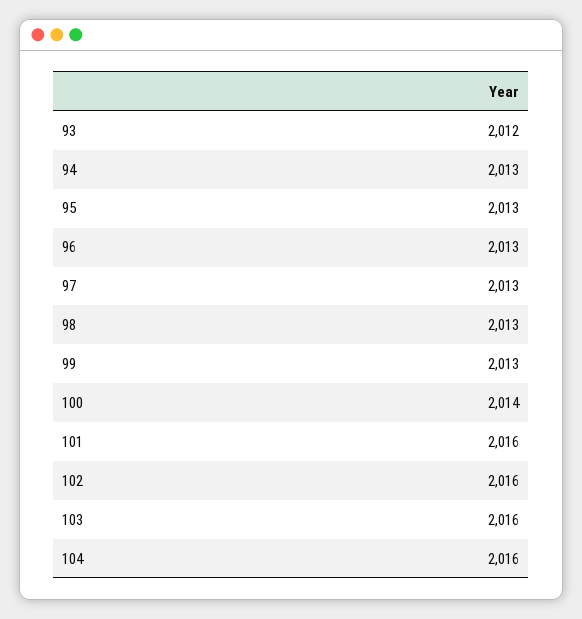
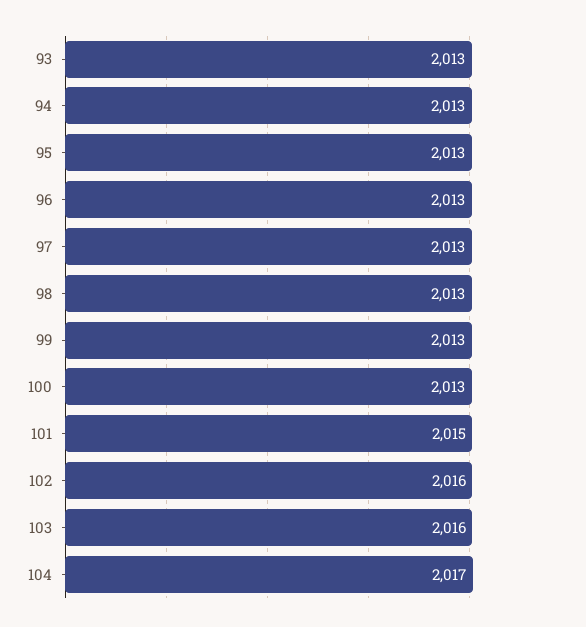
93: 2012 -> 2013
100: 2014 -> 2013
101: 2016 -> 2015
104: 2016 -> 2017

